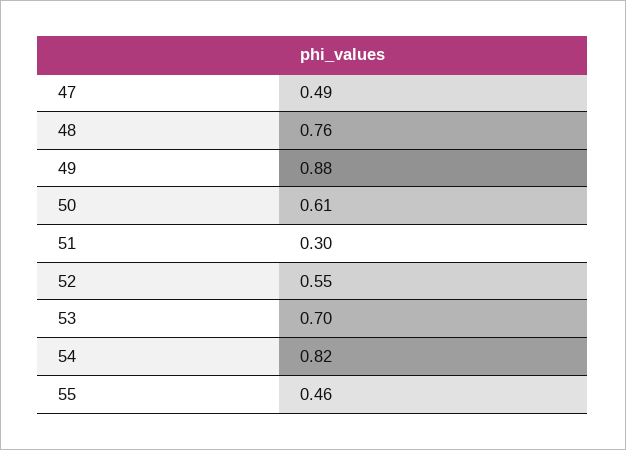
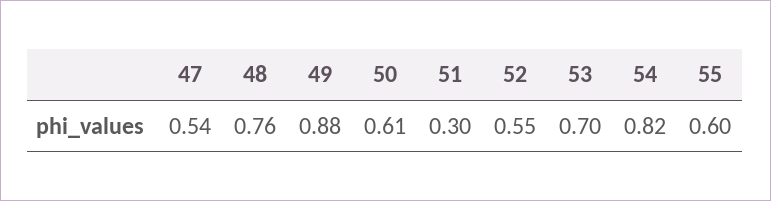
47: 0.49 -> 0.54
55: 0.46 -> 0.6

